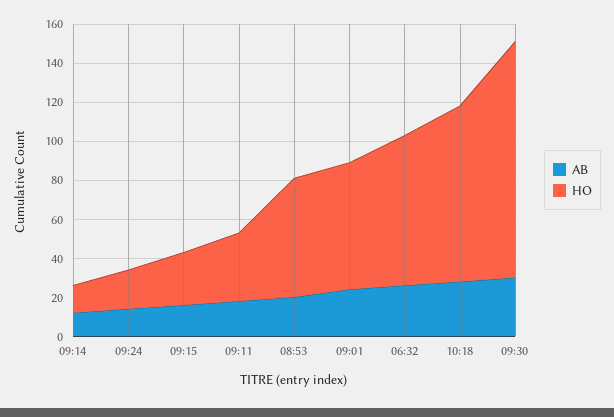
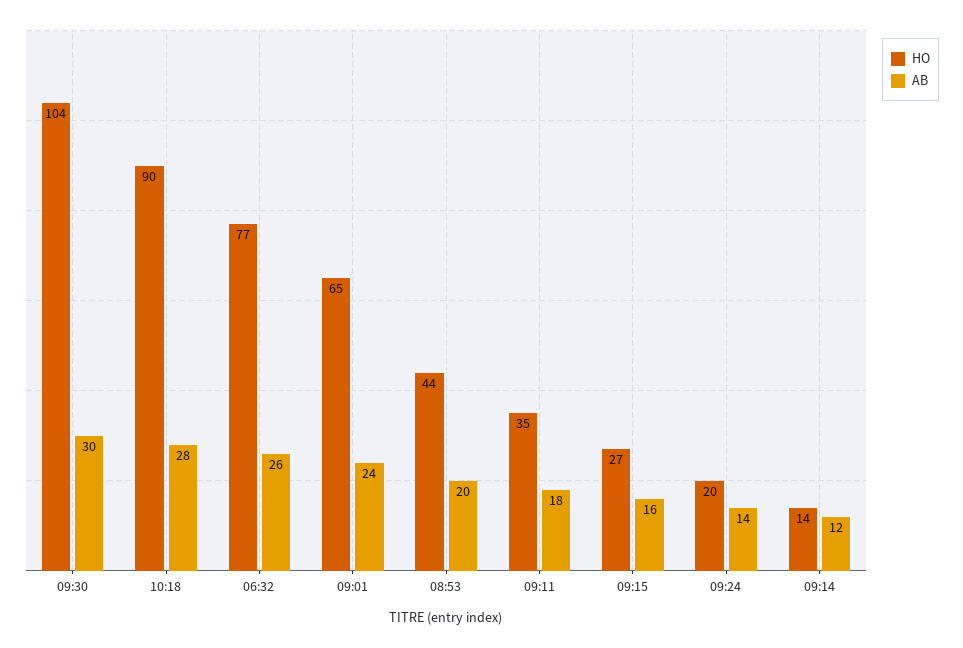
HO, 08:53: 60 -> 44
HO, 09:30: 120 -> 104

